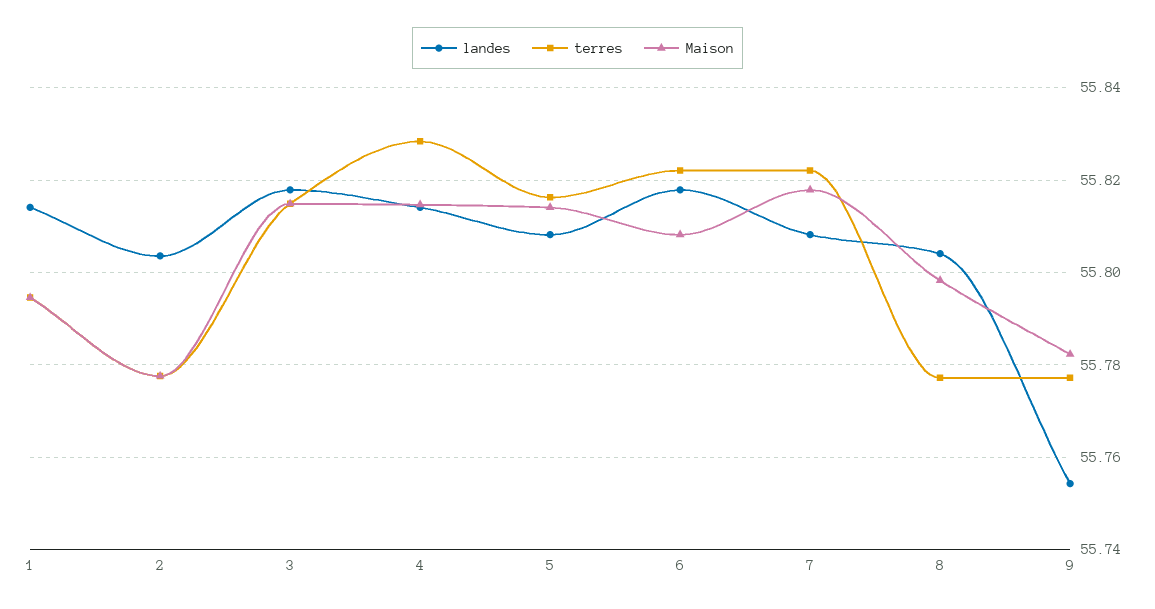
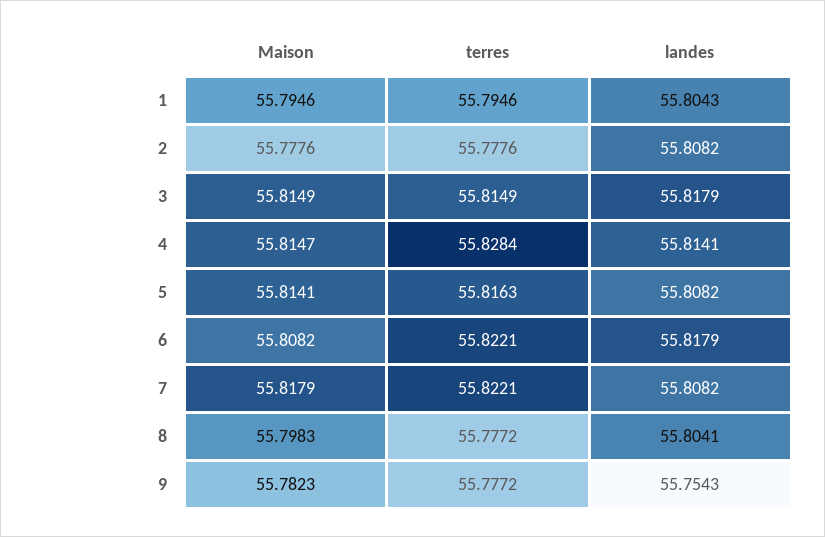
landes, 1: 55.814 -> 55.8043
landes, 2: 55.804 -> 55.8082

